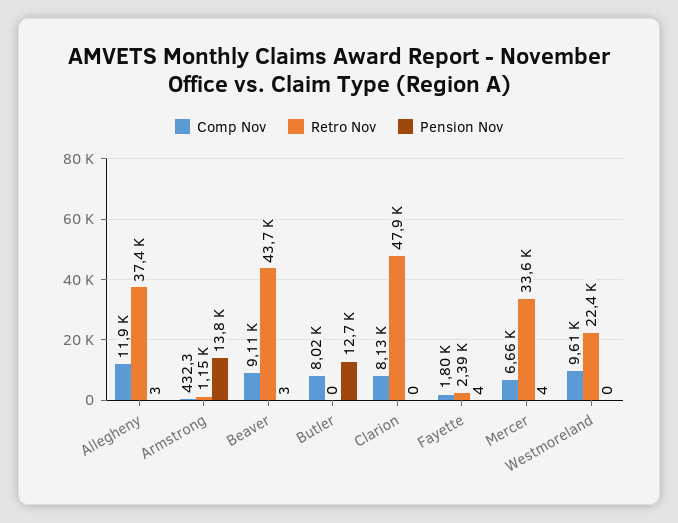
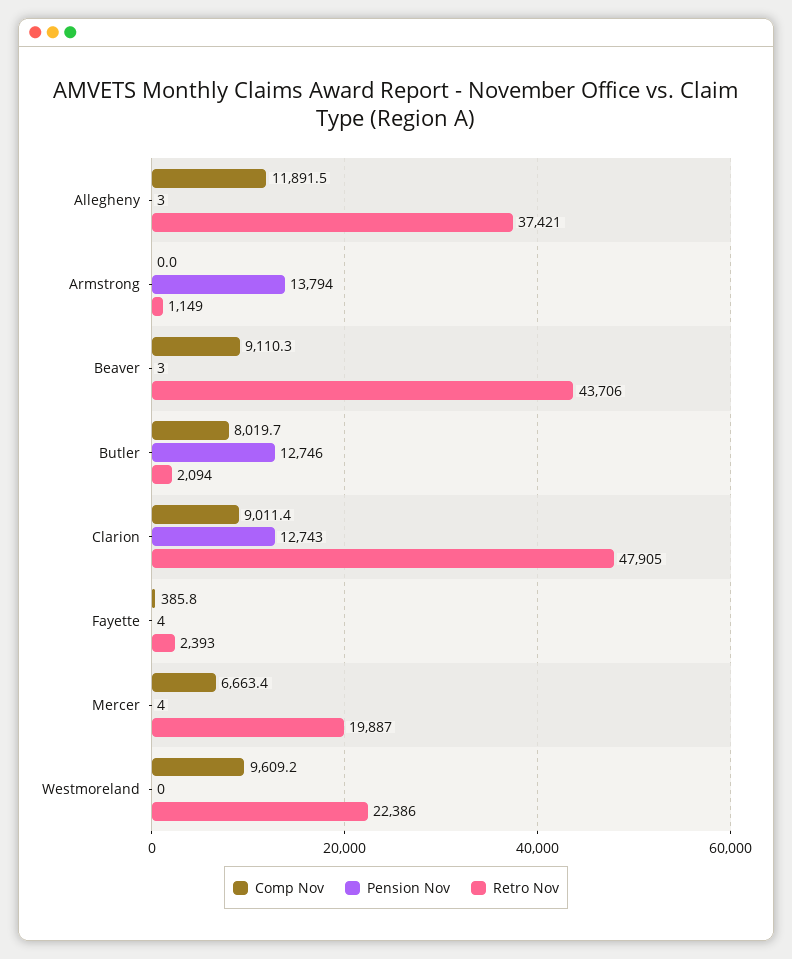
Comp Nov, Armstrong: 432.3 -> 0
Retro Nov, Butler: 0 -> 2094
Comp Nov, Clarion: 8130 -> 9011.4
Pension Nov, Clarion: 0 -> 12743
Comp Nov, Fayette: 1800 -> 385.8
Retro Nov, Mercer: 33600 -> 19887

